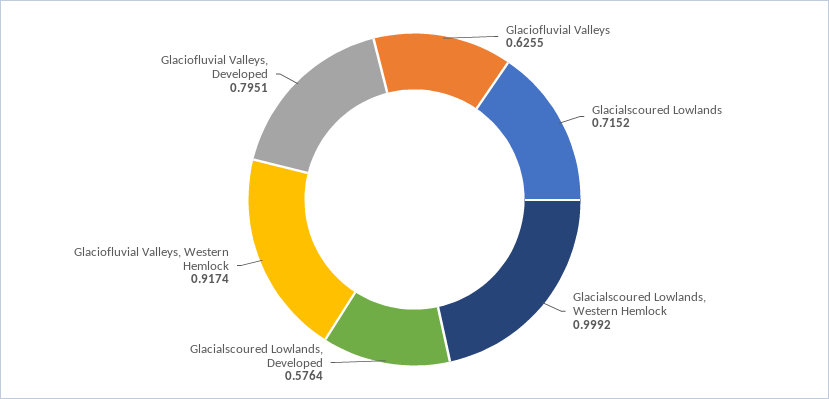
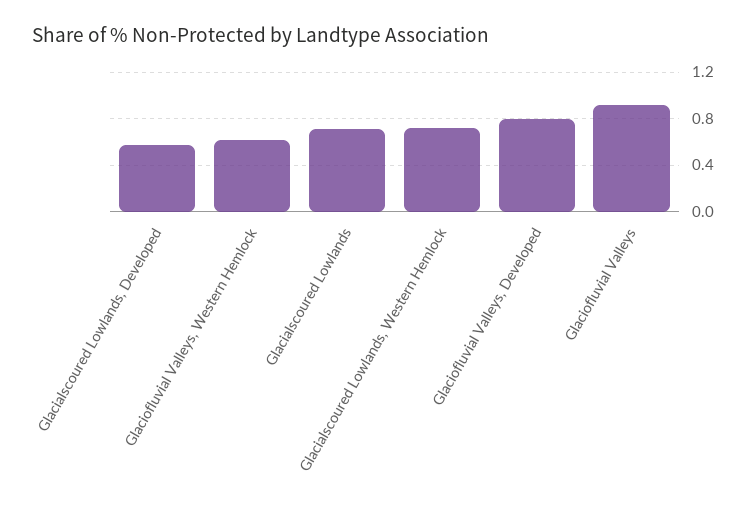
Glaciofluvial Valleys: 0.6255 -> 0.9
Glacialscoured Lowlands, Western Hemlock: 0.9992 -> 0.7
Glaciofluvial Valleys, Western Hemlock: 0.9174 -> 0.6

